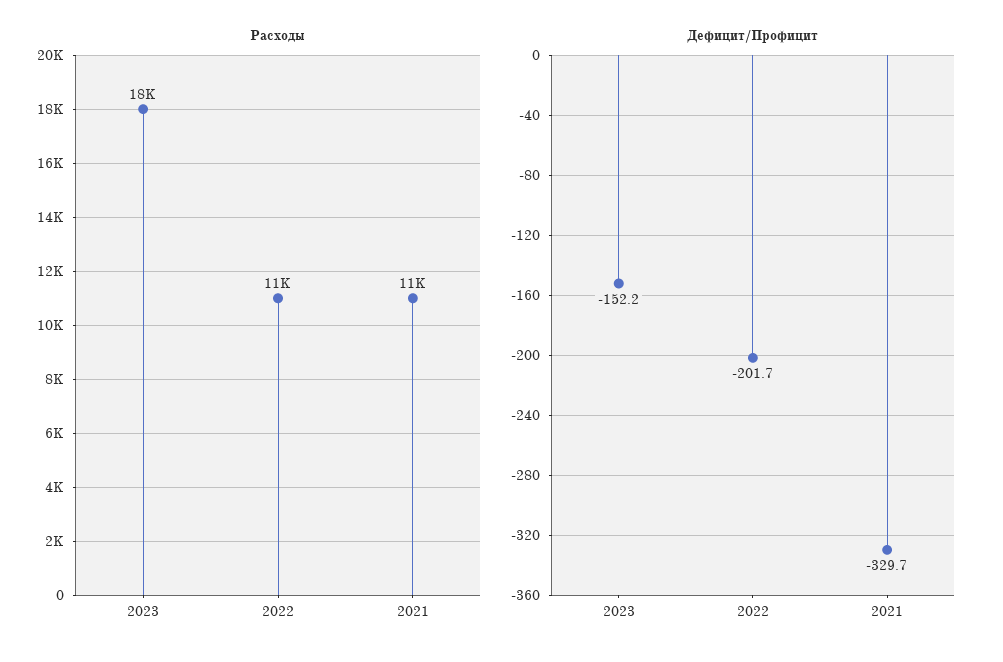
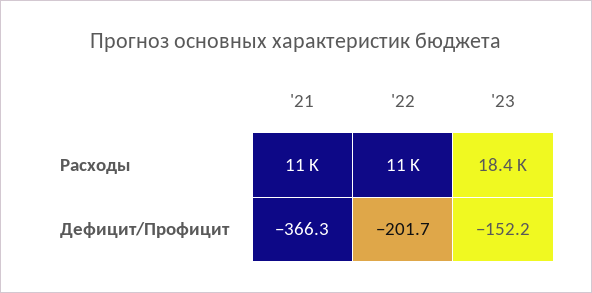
Дефицит/Профицит, 2021: -329.7 -> -366.3

